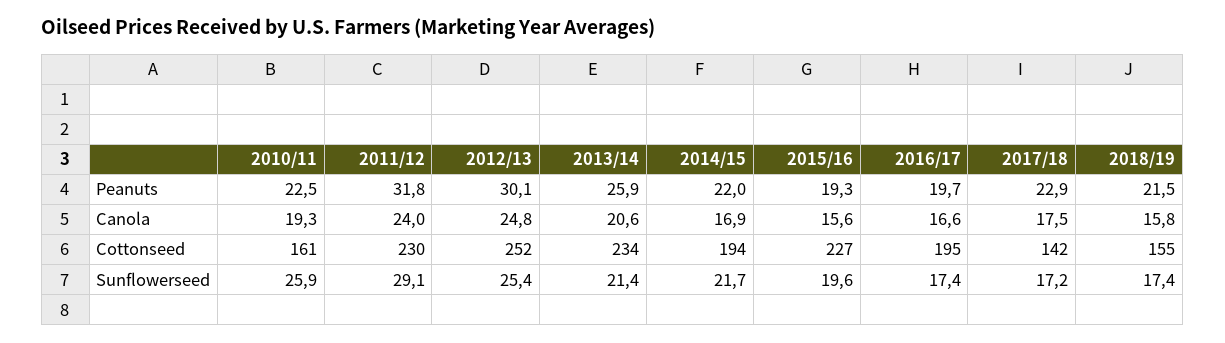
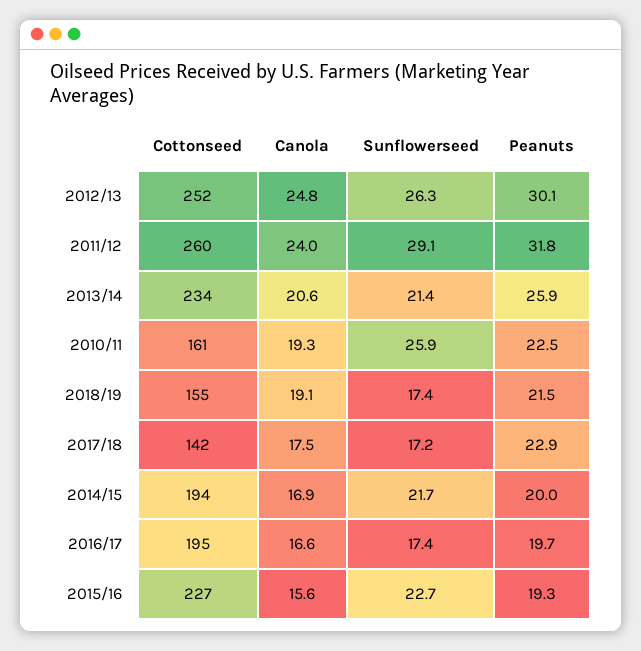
2014/15, Peanuts: 22 -> 20
2018/19, Canola: 15.8 -> 19.1
2011/12, Cottonseed: 230 -> 260
2012/13, Sunflowerseed: 25.4 -> 26.3
2015/16, Sunflowerseed: 19.6 -> 22.7

